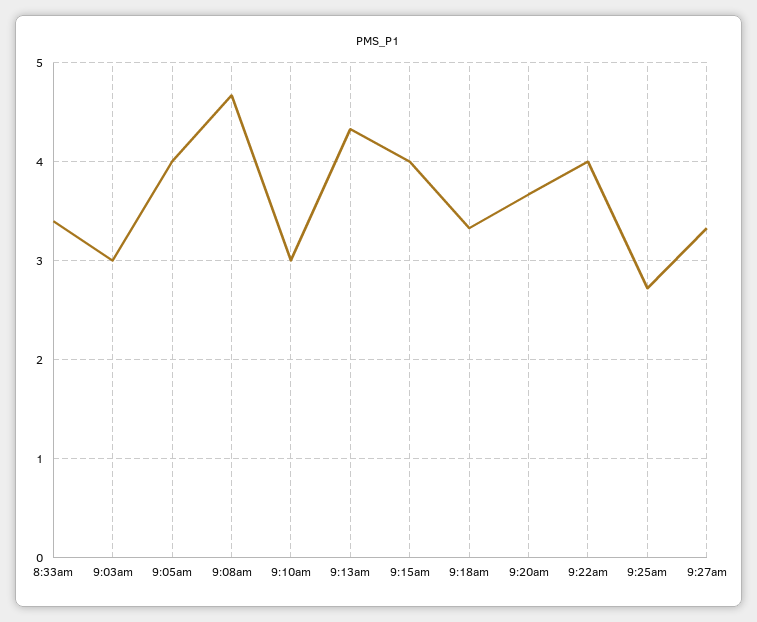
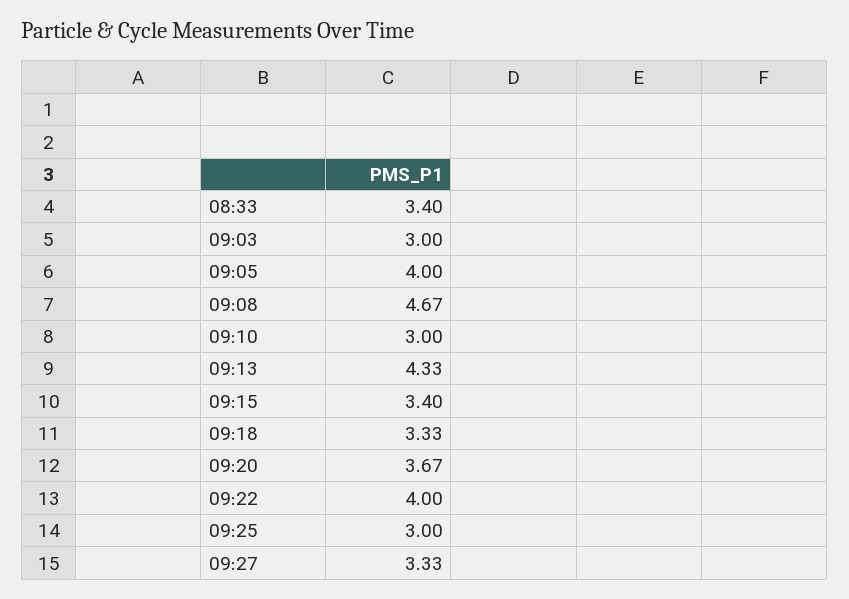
9:15am: 4 -> 3.4
9:25am: 2.7 -> 3

